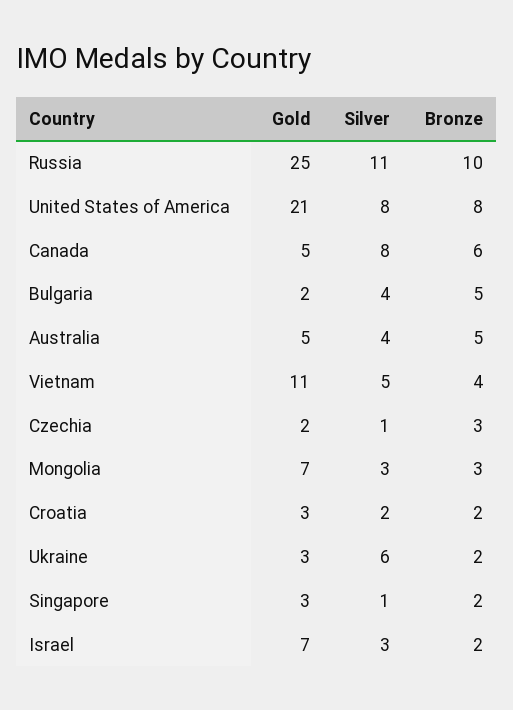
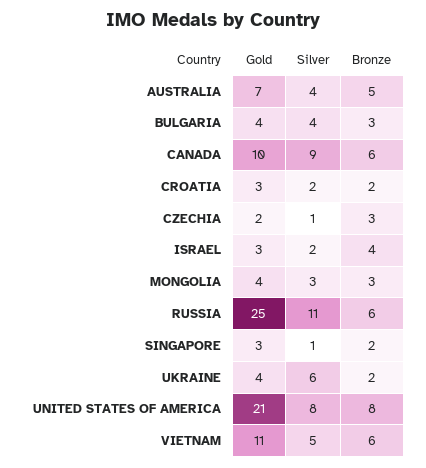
Bronze, Russia: 10 -> 6
Gold, Canada: 5 -> 10
Silver, Canada: 8 -> 9
Gold, Bulgaria: 2 -> 4
Bronze, Bulgaria: 5 -> 3
Gold, Australia: 5 -> 7
Bronze, Vietnam: 4 -> 6
Gold, Mongolia: 7 -> 4
Gold, Ukraine: 3 -> 4
Gold, Israel: 7 -> 3
Silver, Israel: 3 -> 2
Bronze, Israel: 2 -> 4

